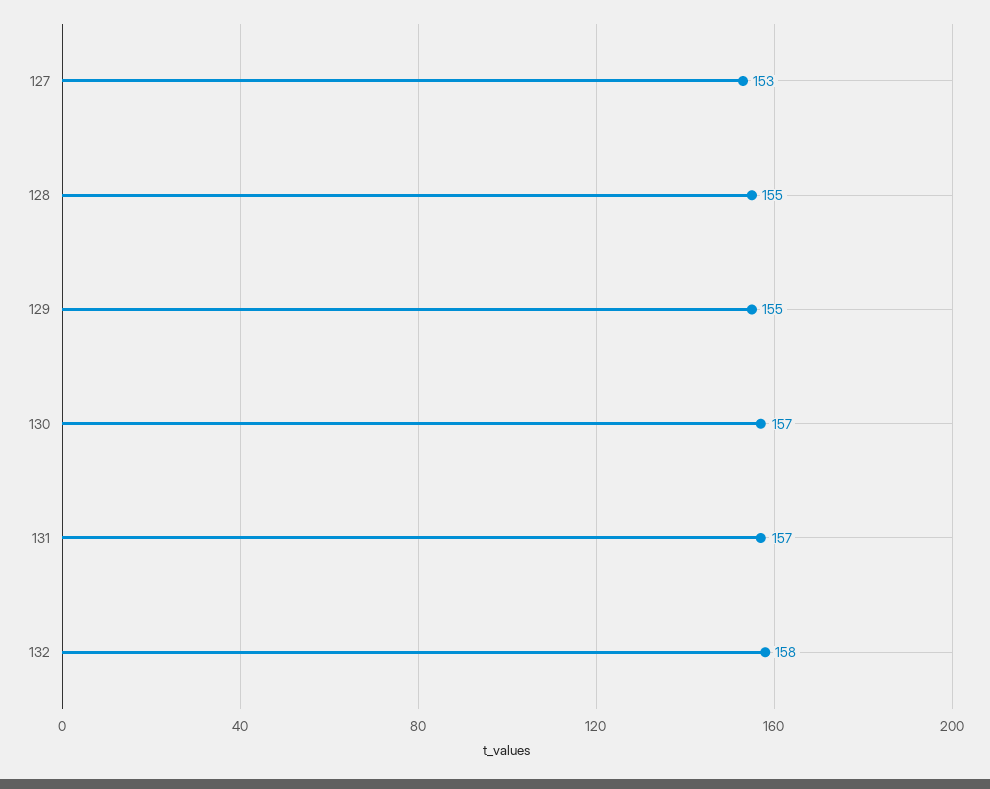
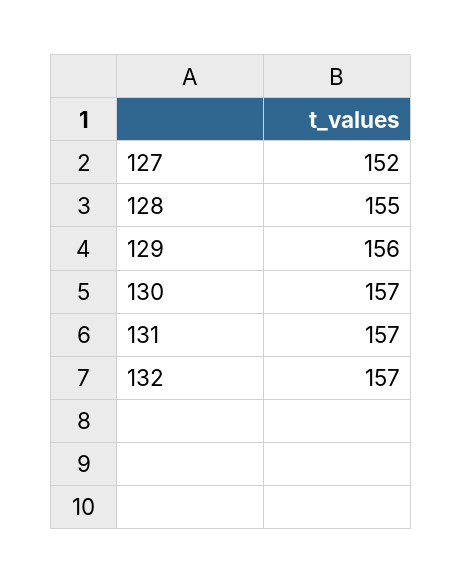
127: 153 -> 152
129: 155 -> 156
132: 158 -> 157

